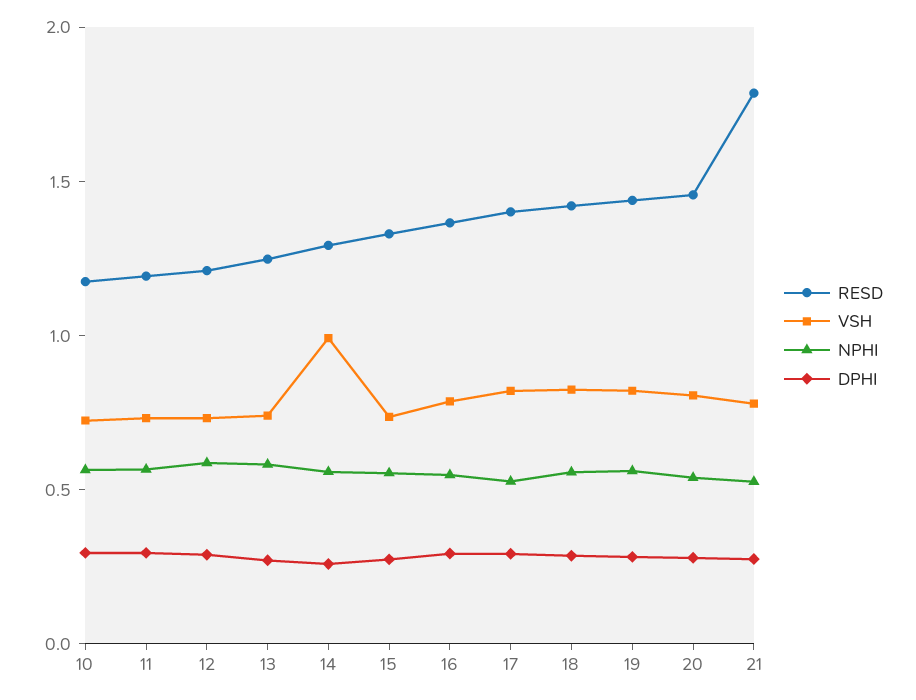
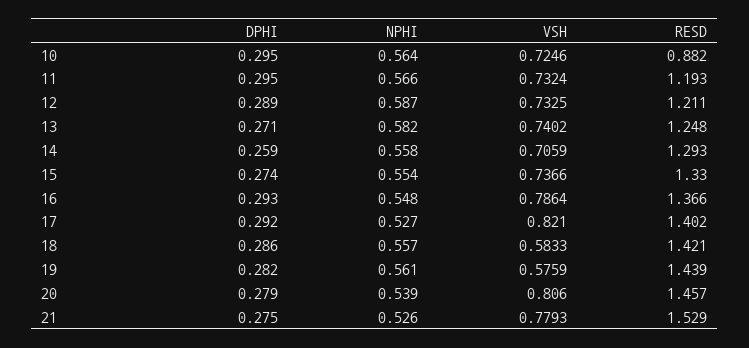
RESD, 10: 1.2 -> 0.882
VSH, 14: 1 -> 0.7059
VSH, 18: 0.8 -> 0.5833
VSH, 19: 0.8 -> 0.5759
RESD, 21: 1.8 -> 1.529

